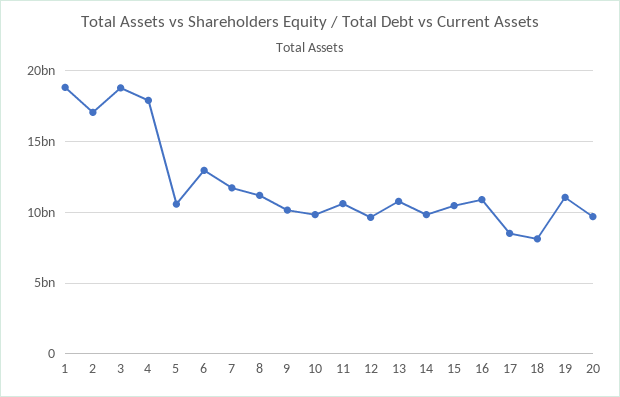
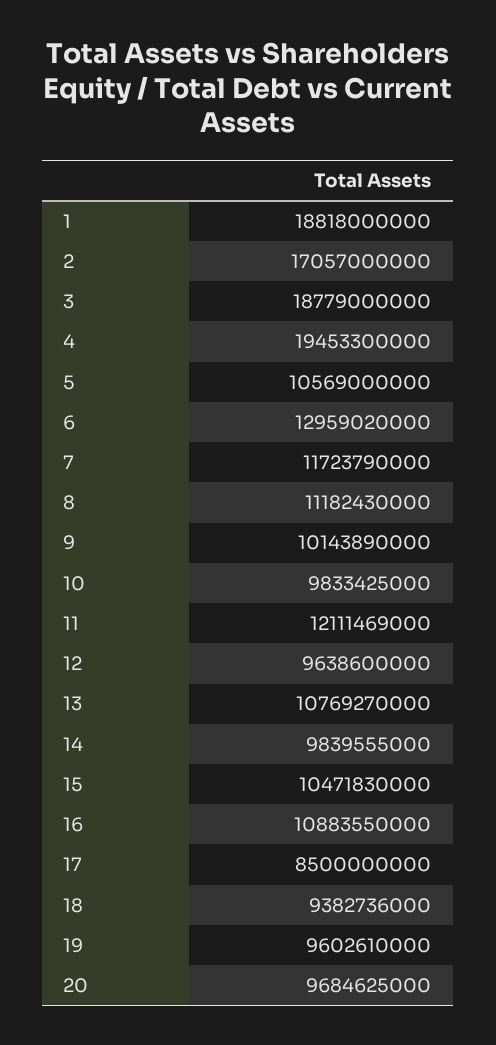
4: 18000000000 -> 19453300000
11: 10500000000 -> 12111469000
18: 8000000000 -> 9382736000
19: 11000000000 -> 9602610000

